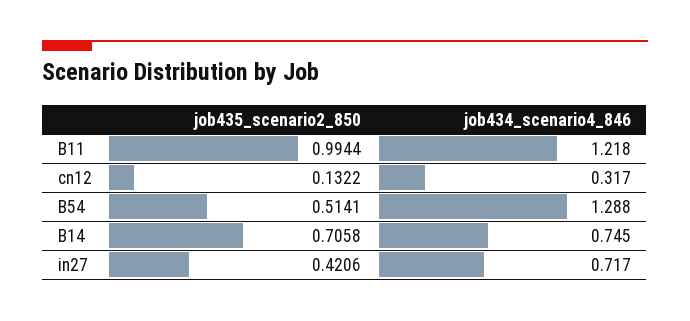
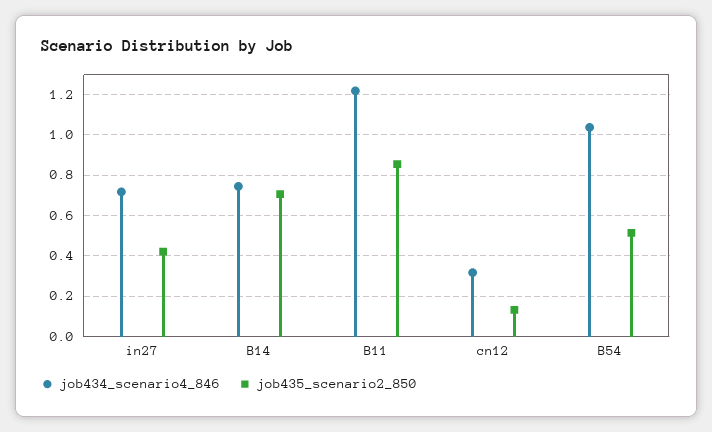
job435_scenario2_850, B11: 0.9944 -> 0.85
job434_scenario4_846, B54: 1.288 -> 1.05

